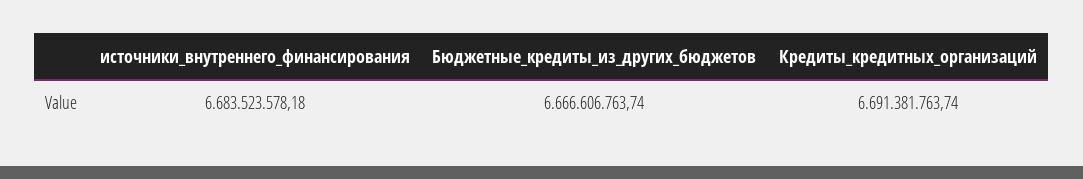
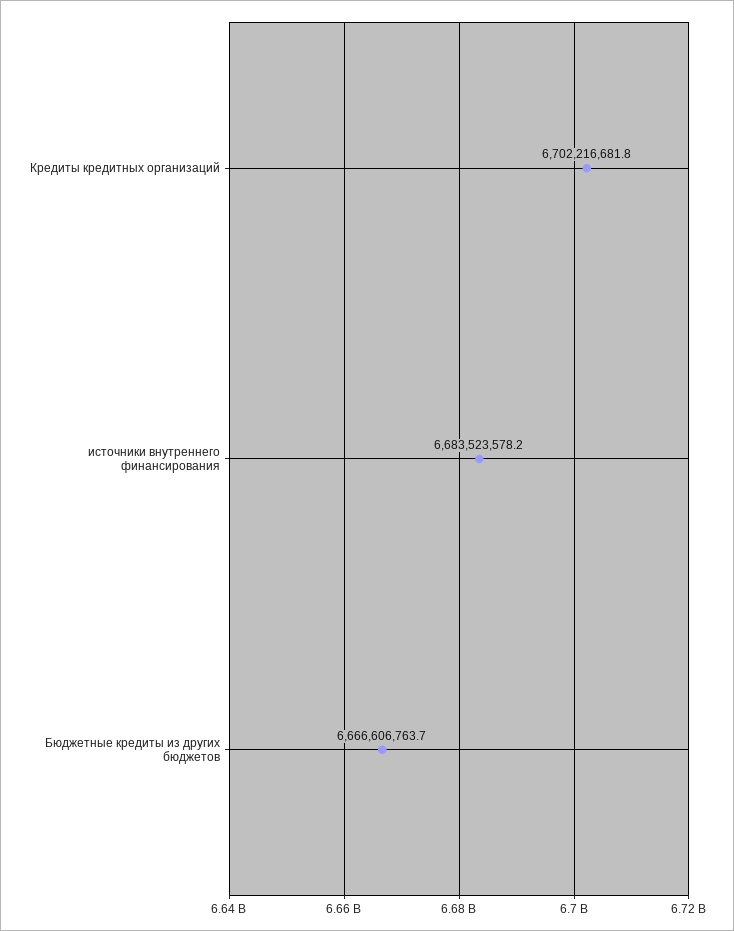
Кредиты_кредитных_организаций: 6691381763.74 -> 6702216681.8

